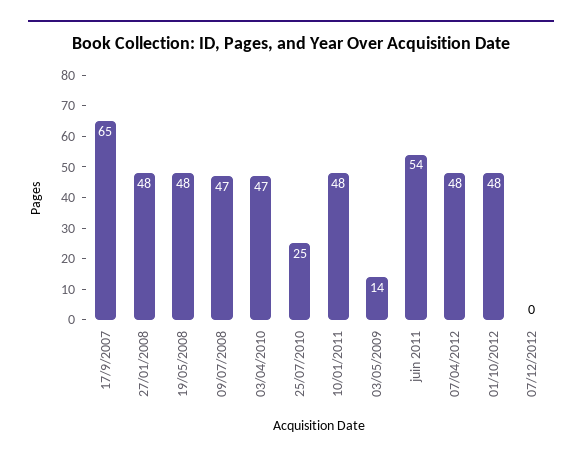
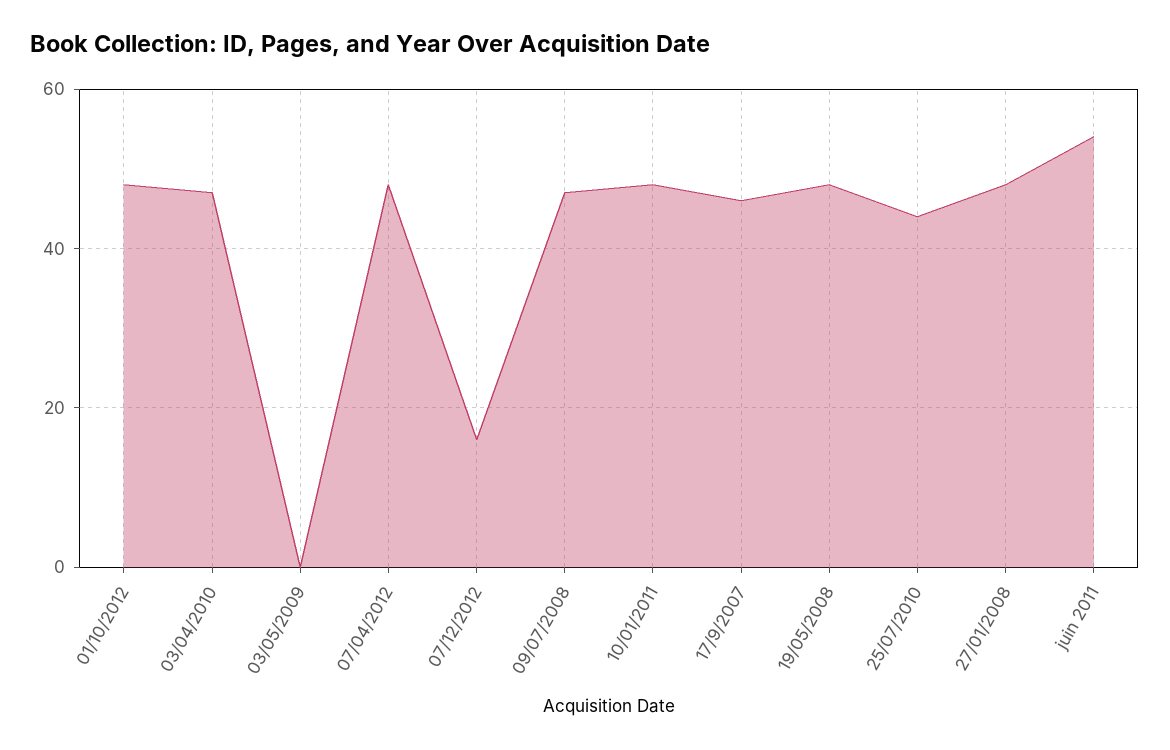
17/9/2007: 65 -> 45
25/07/2010: 25 -> 45
03/05/2009: 14 -> 0
07/12/2012: 0 -> 15

